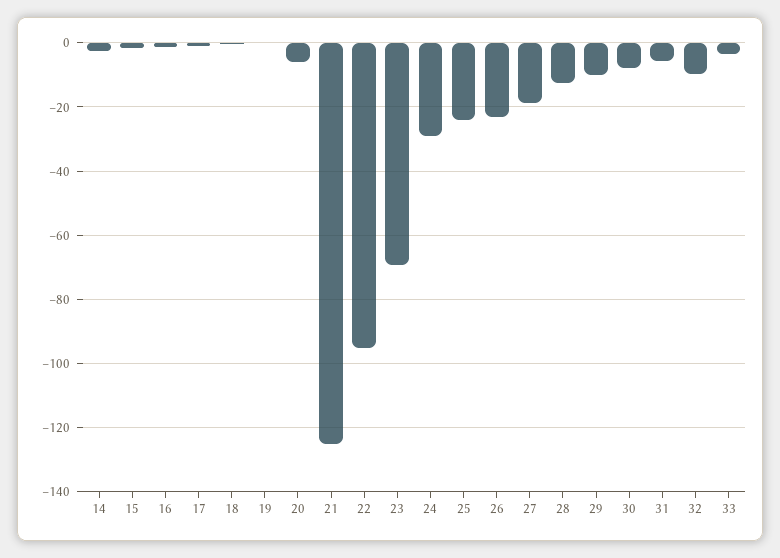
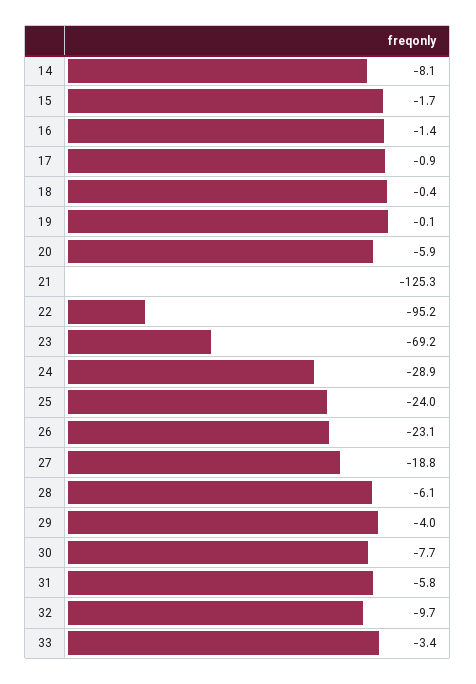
14: -2 -> -8.1
28: -12 -> -6.1
29: -10 -> -4

